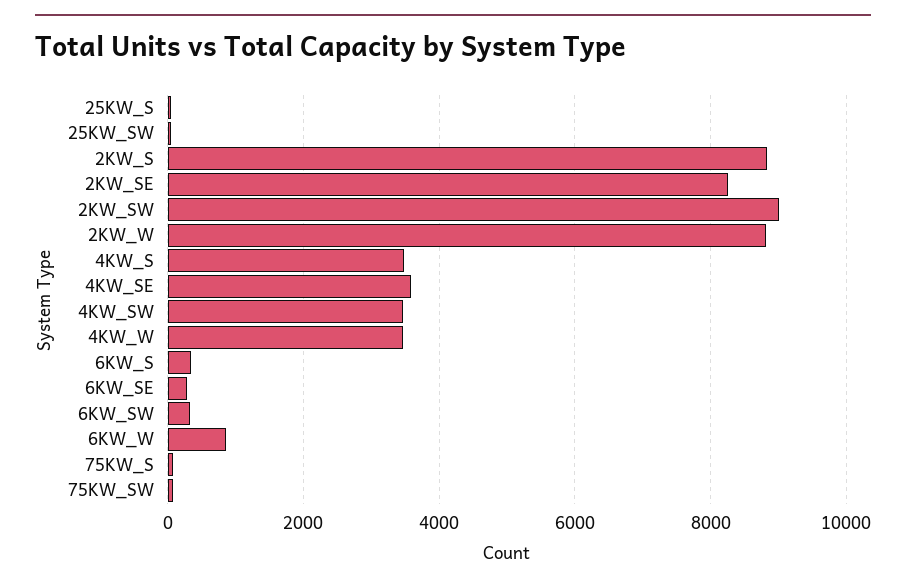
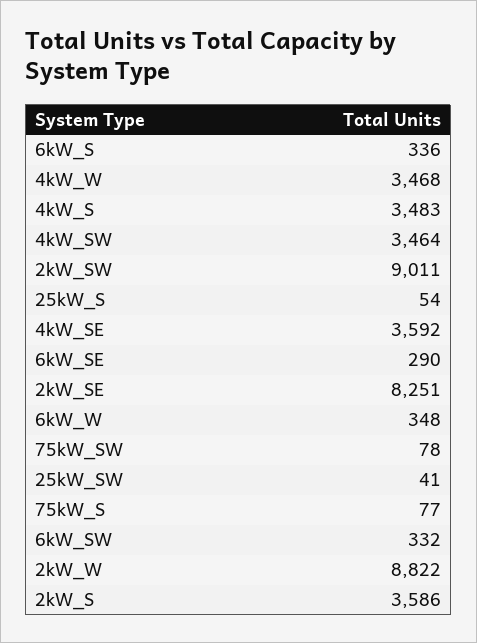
2KW_S: 8800 -> 3586
6KW_W: 800 -> 348

